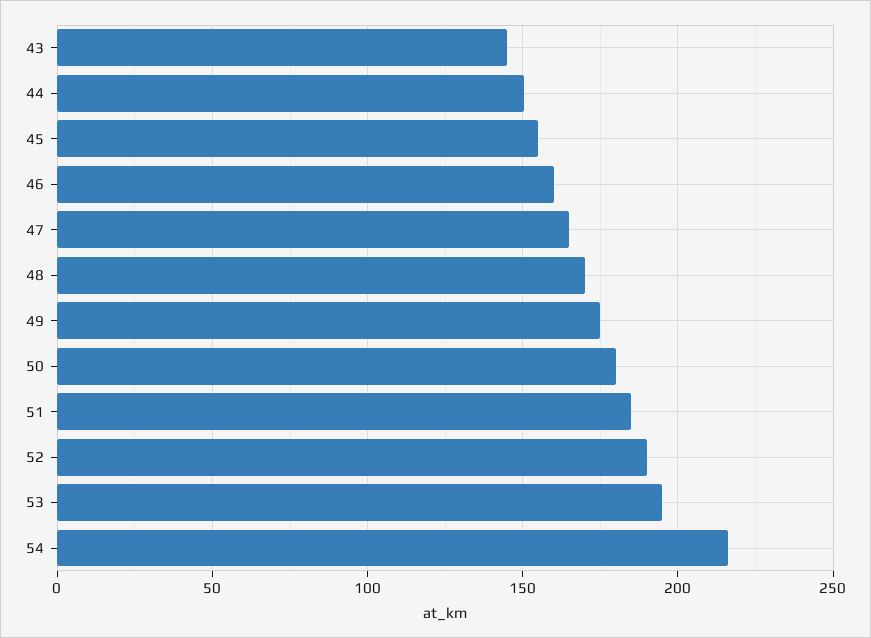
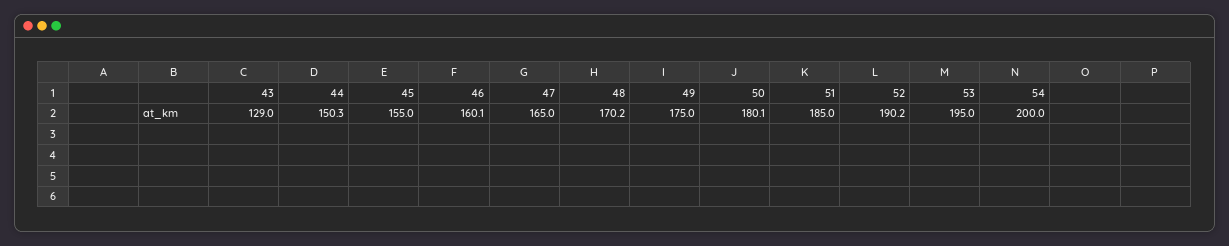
43: 145 -> 129
54: 215 -> 200

